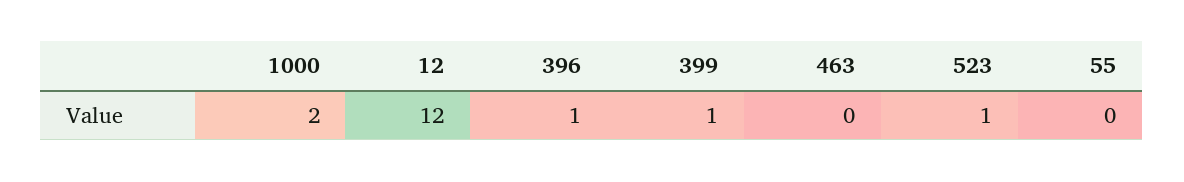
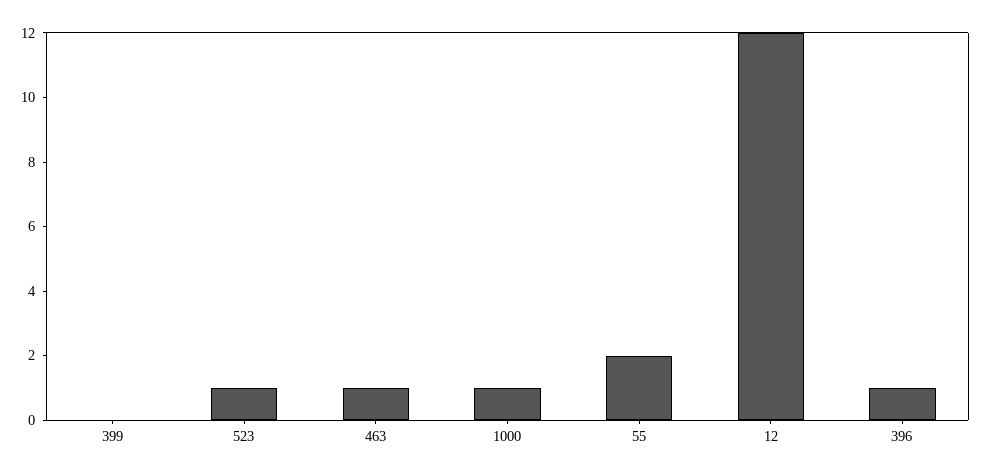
1000: 2 -> 1
399: 1 -> 0
463: 0 -> 1
55: 0 -> 2

